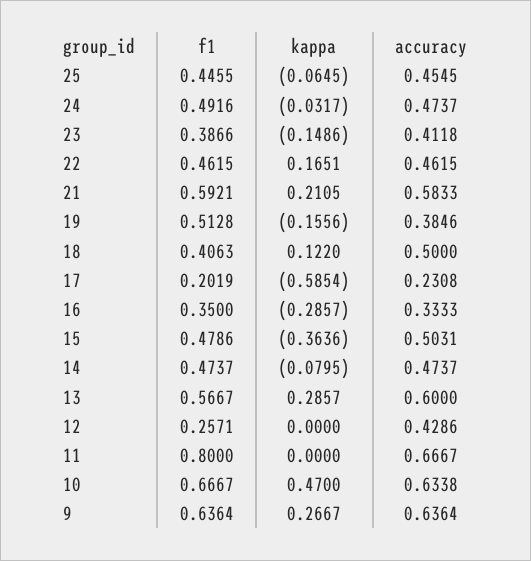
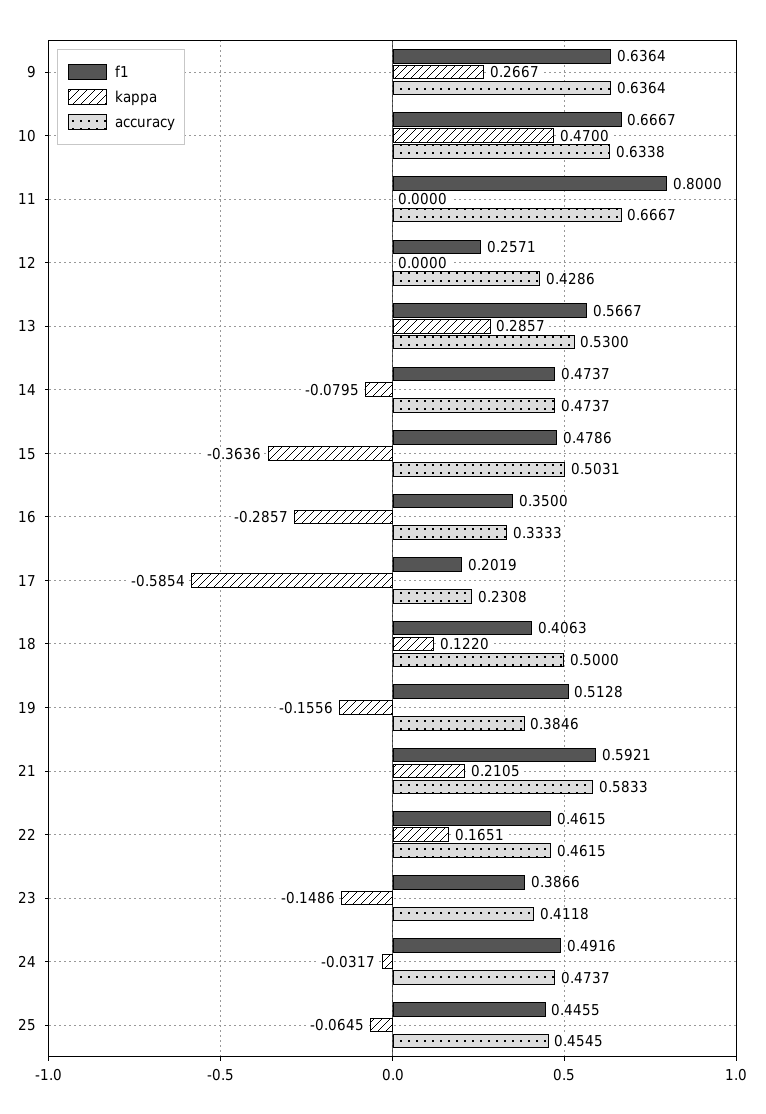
accuracy, 13: 0.6 -> 0.53

